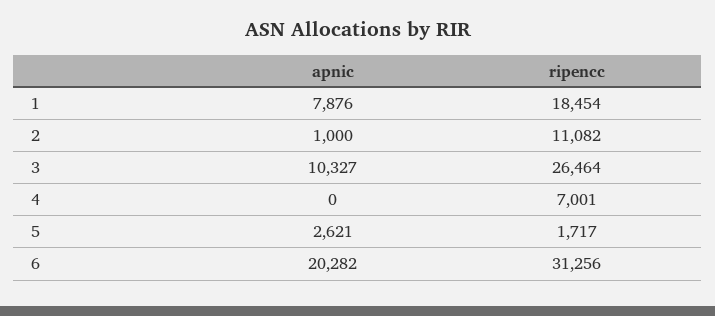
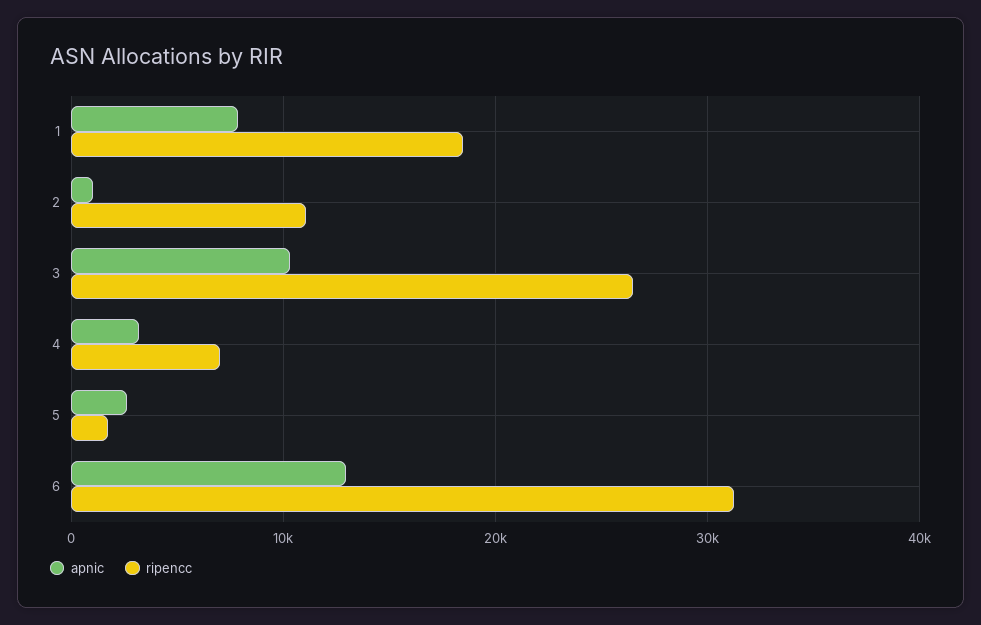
apnic, 4: 0 -> 3000
apnic, 6: 20282 -> 13000

